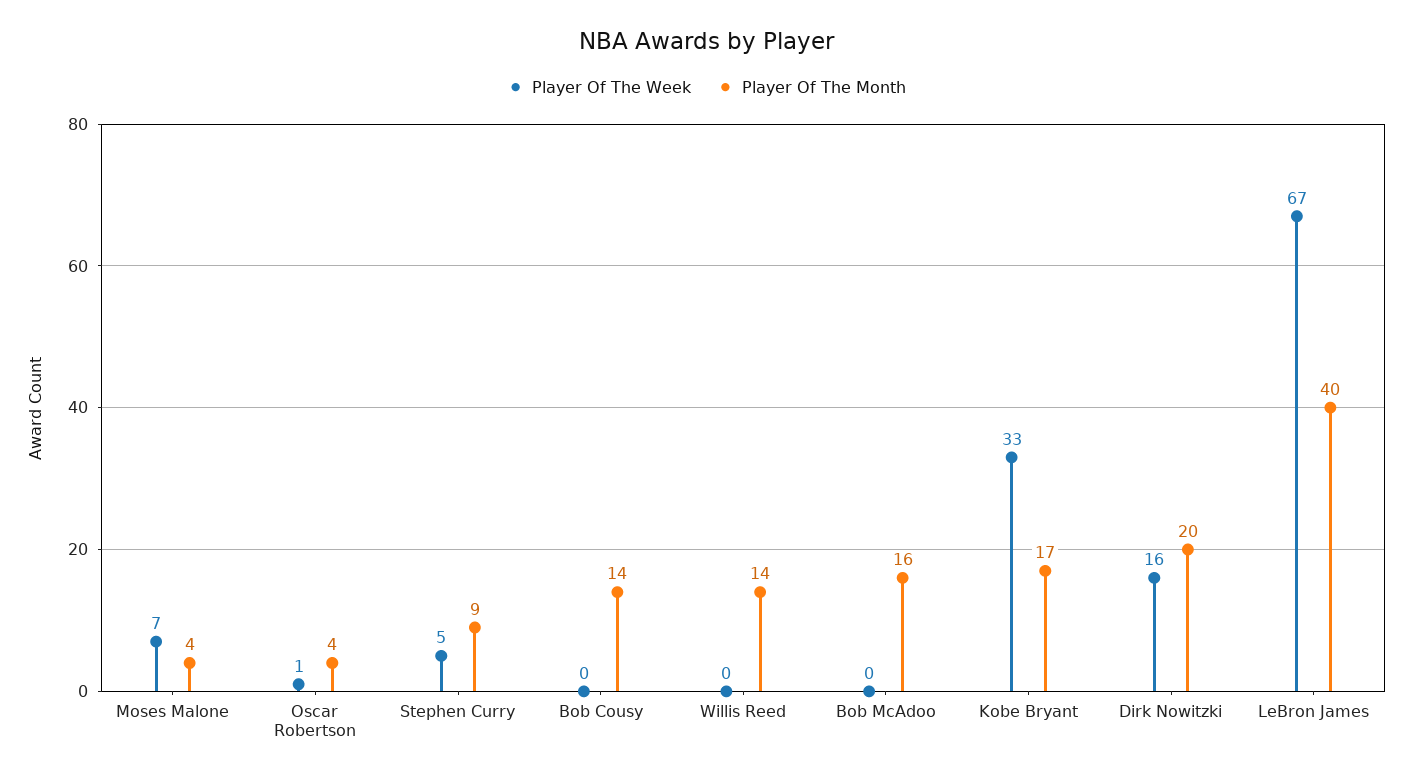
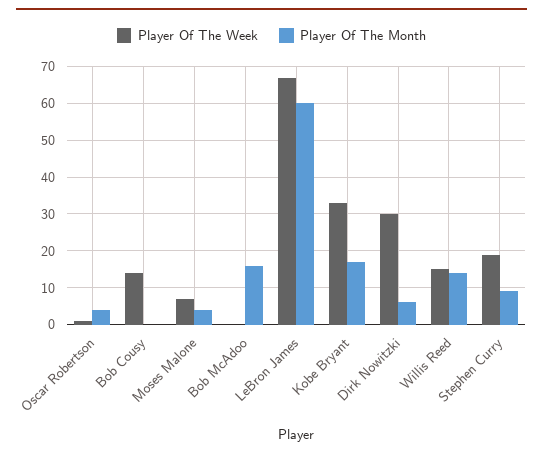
Player Of The Week, Stephen Curry: 5 -> 20
Player Of The Week, Bob Cousy: 0 -> 15
Player Of The Month, Bob Cousy: 14 -> 0
Player Of The Week, Willis Reed: 0 -> 15
Player Of The Week, Dirk Nowitzki: 16 -> 30
Player Of The Month, Dirk Nowitzki: 20 -> 5
Player Of The Month, LeBron James: 40 -> 60

